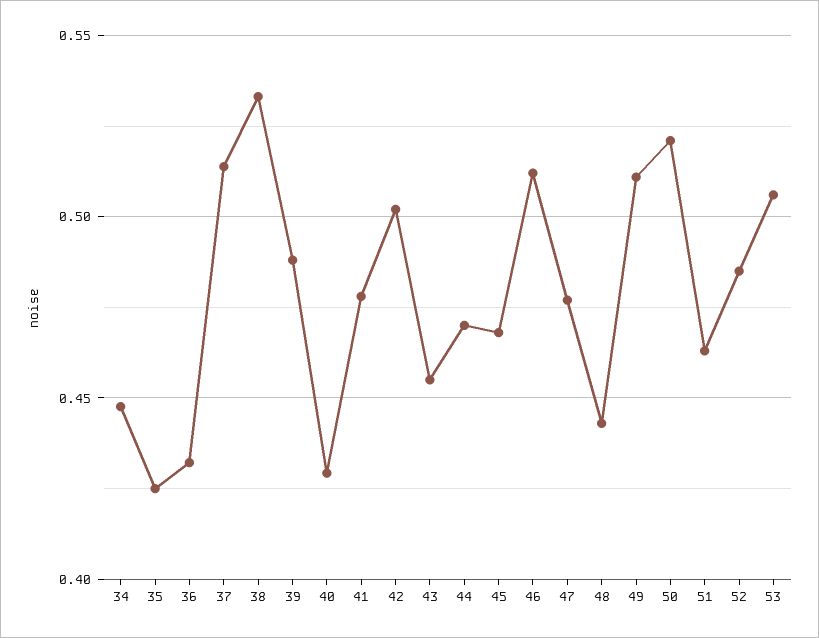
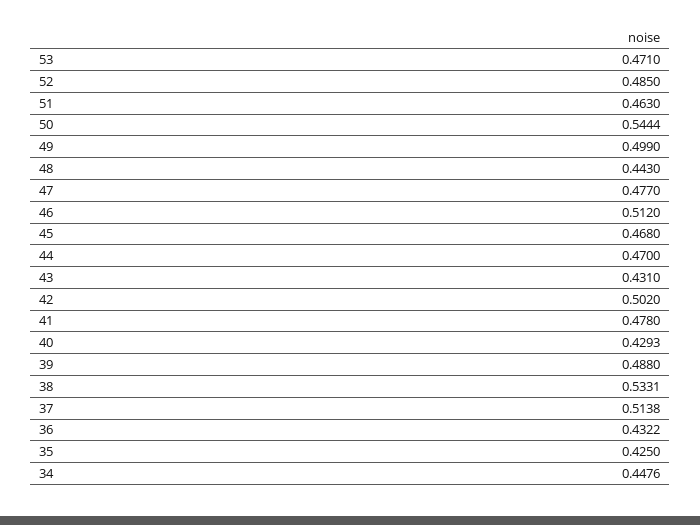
43: 0.455 -> 0.431
49: 0.51 -> 0.499
50: 0.52 -> 0.5444
53: 0.505 -> 0.471

